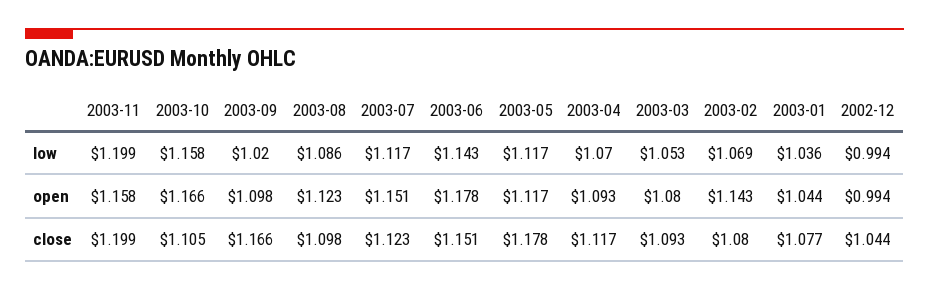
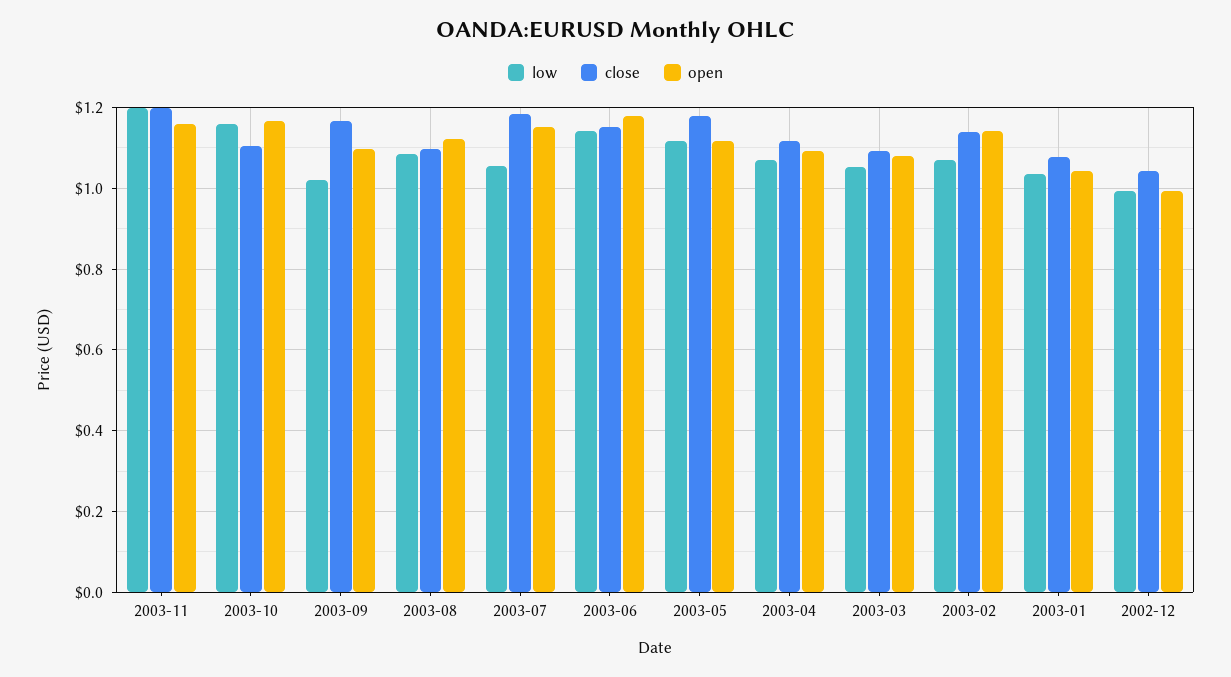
low, 2003-07: 1.117 -> 1.06
close, 2003-07: 1.123 -> 1.18
close, 2003-02: 1.08 -> 1.14

